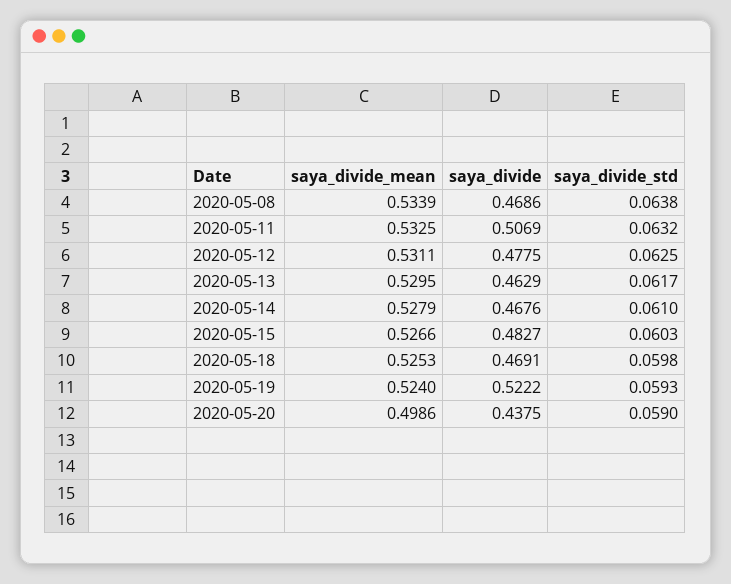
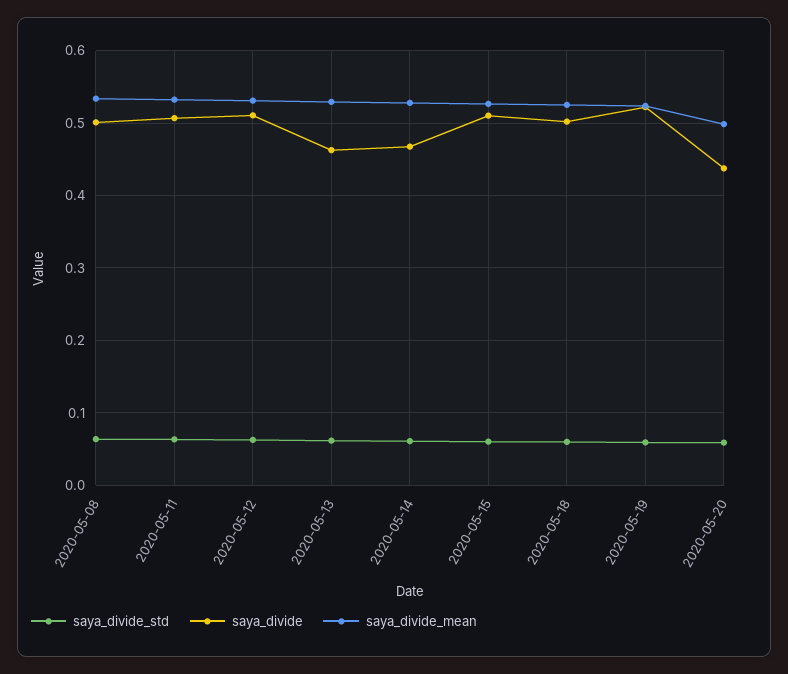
saya_divide, 2020-05-08: 0.4686 -> 0.5
saya_divide, 2020-05-12: 0.4775 -> 0.51
saya_divide, 2020-05-15: 0.4827 -> 0.51
saya_divide, 2020-05-18: 0.4691 -> 0.5

